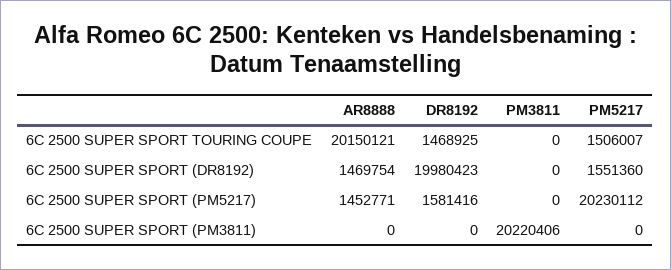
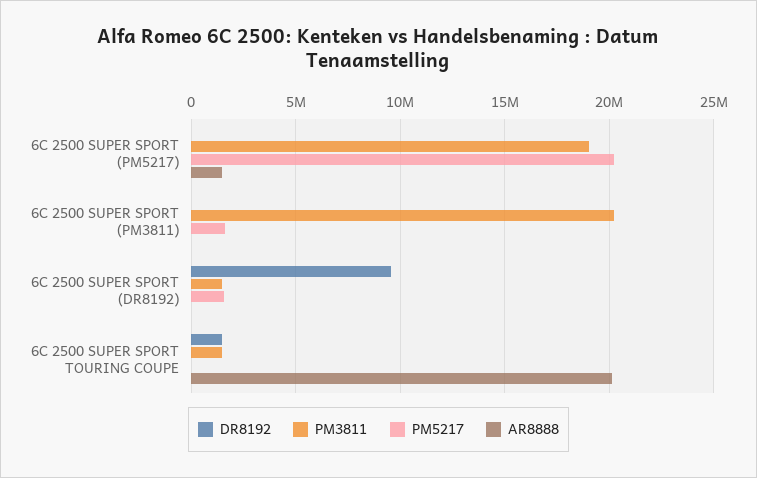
PM3811, 6C 2500 SUPER SPORT TOURING COUPE: 0 -> 1500000
PM5217, 6C 2500 SUPER SPORT TOURING COUPE: 1506007 -> 0
AR8888, 6C 2500 SUPER SPORT (DR8192): 1469754 -> 0
DR8192, 6C 2500 SUPER SPORT (DR8192): 19980423 -> 9500000
PM3811, 6C 2500 SUPER SPORT (DR8192): 0 -> 1500000
DR8192, 6C 2500 SUPER SPORT (PM5217): 1581416 -> 0
PM3811, 6C 2500 SUPER SPORT (PM5217): 0 -> 19000000
PM5217, 6C 2500 SUPER SPORT (PM3811): 0 -> 1500000

